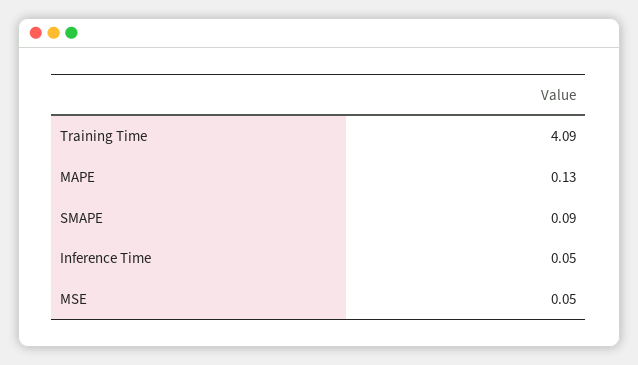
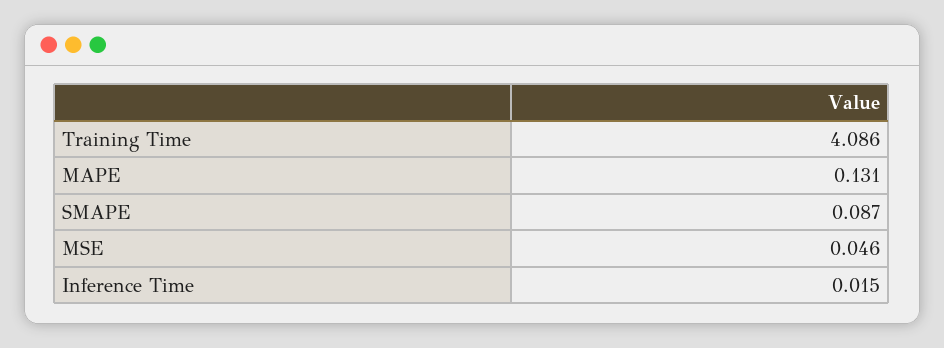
Inference Time: 0.05 -> 0.015

